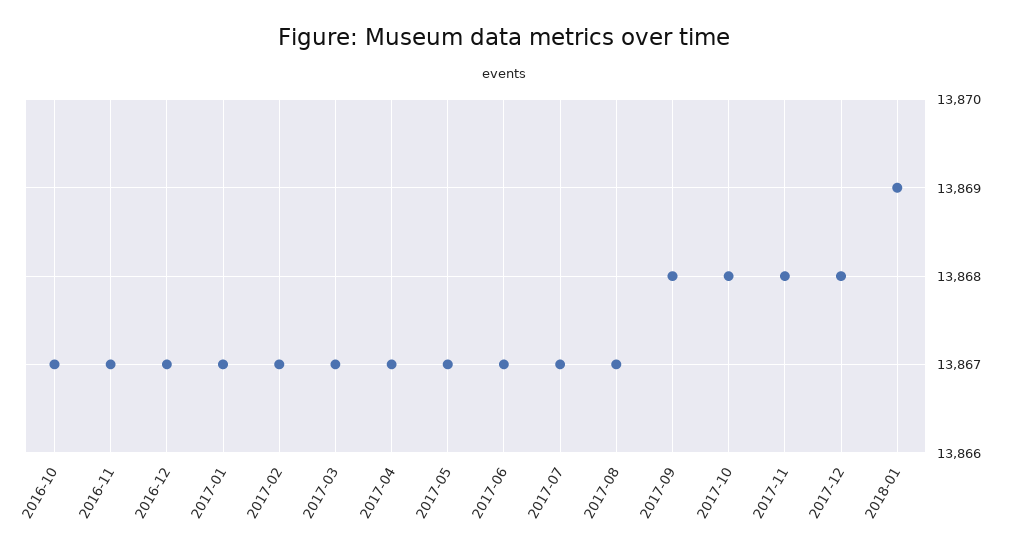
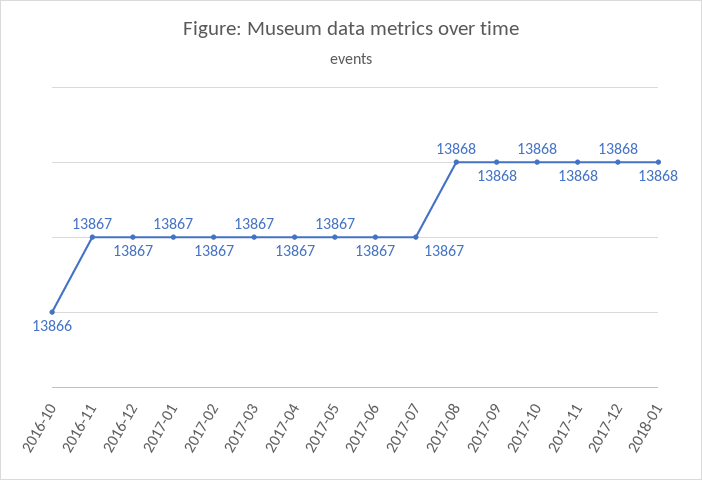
2016-10: 13867 -> 13866
2017-08: 13867 -> 13868
2018-01: 13869 -> 13868

